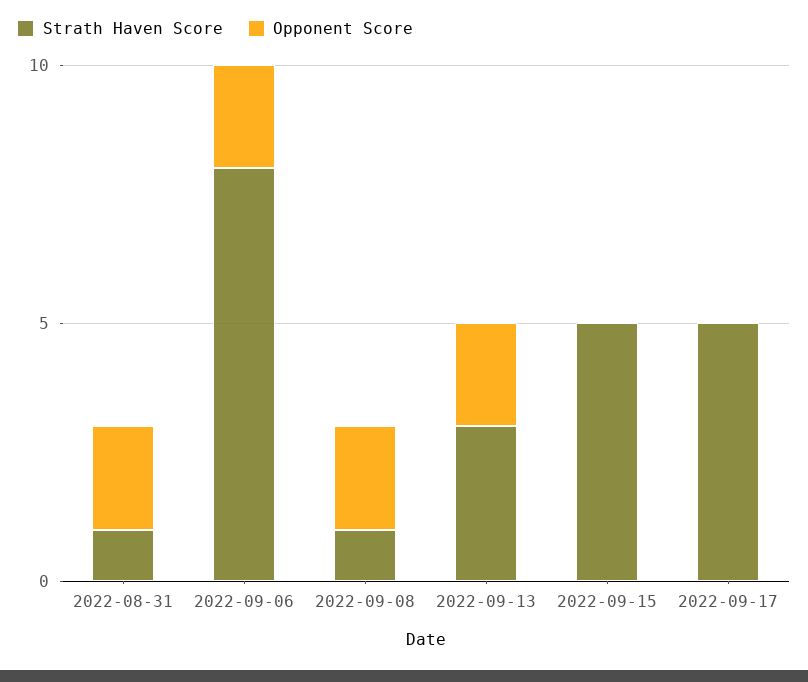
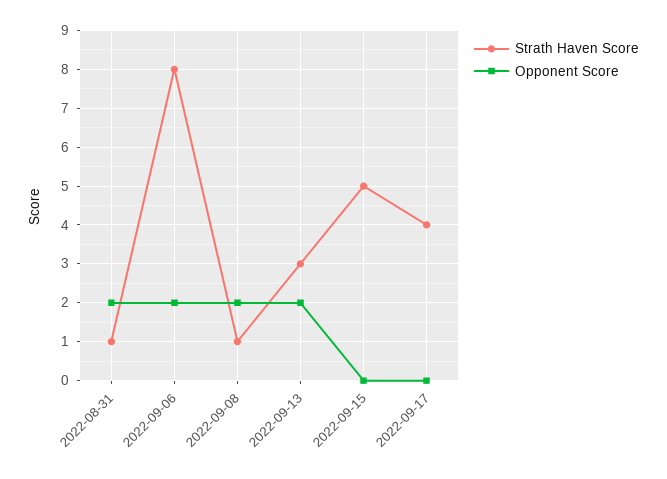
Strath Haven Score, 2022-09-17: 5 -> 4

